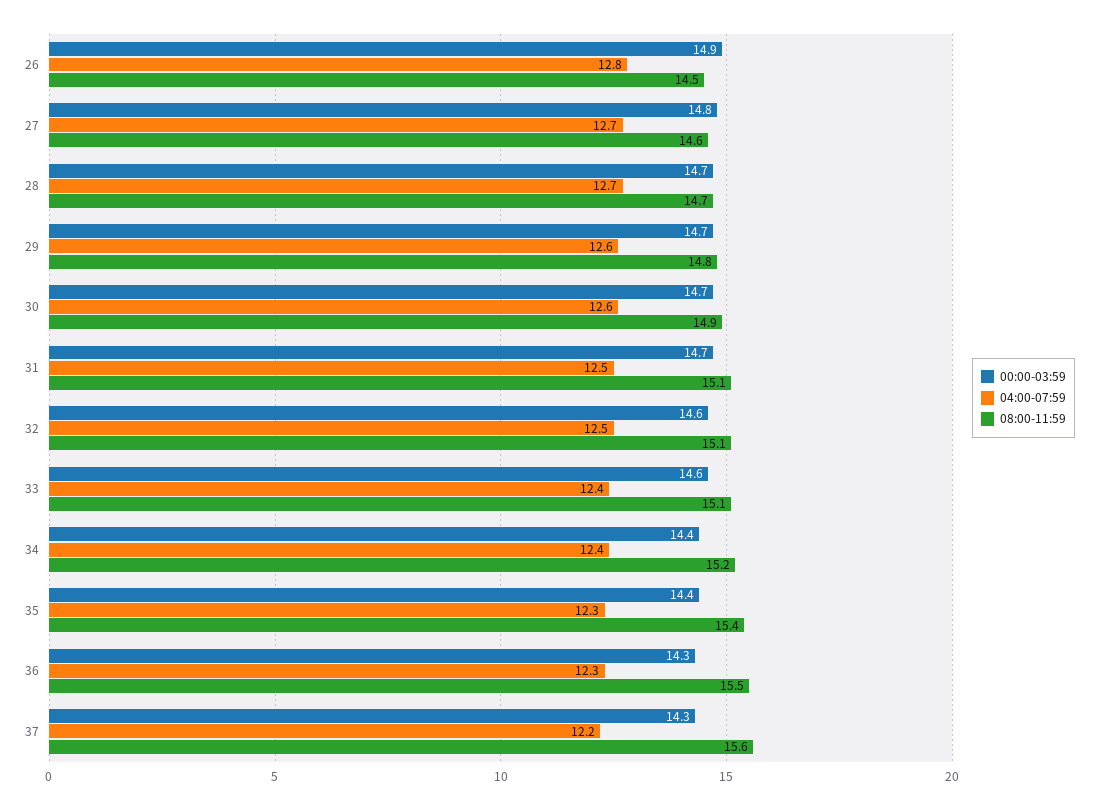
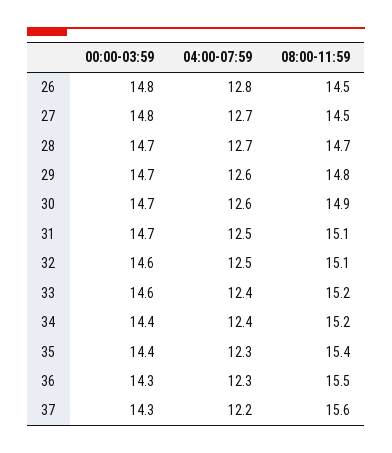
00:00-03:59, 26: 14.9 -> 14.8
08:00-11:59, 27: 14.6 -> 14.5
08:00-11:59, 33: 15.1 -> 15.2

